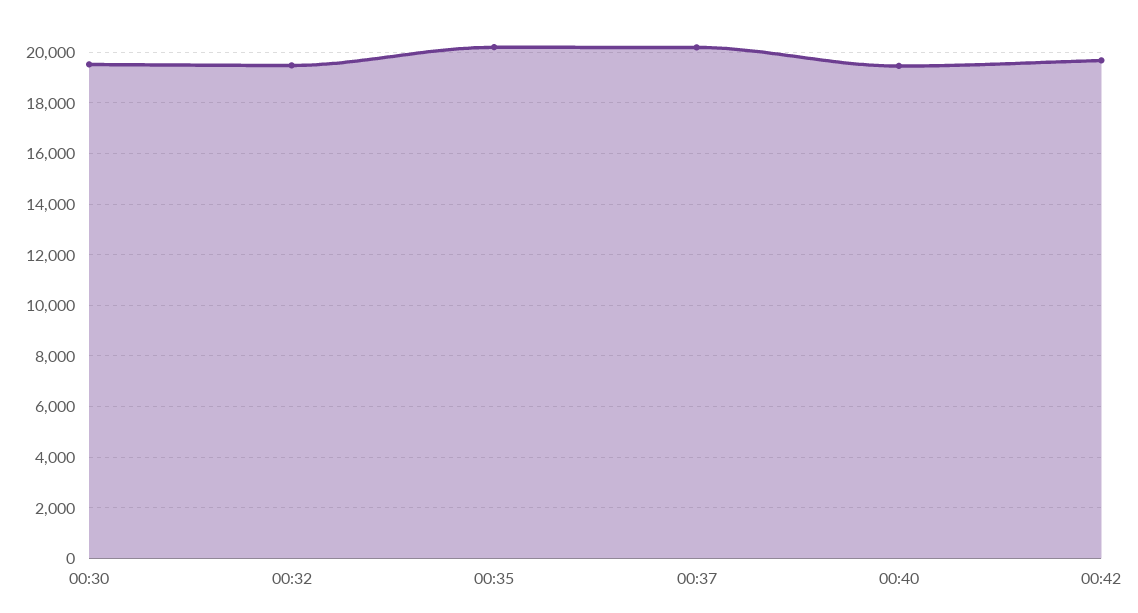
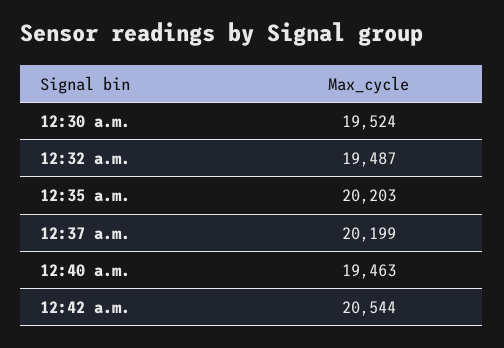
00:42: 19750 -> 20544

